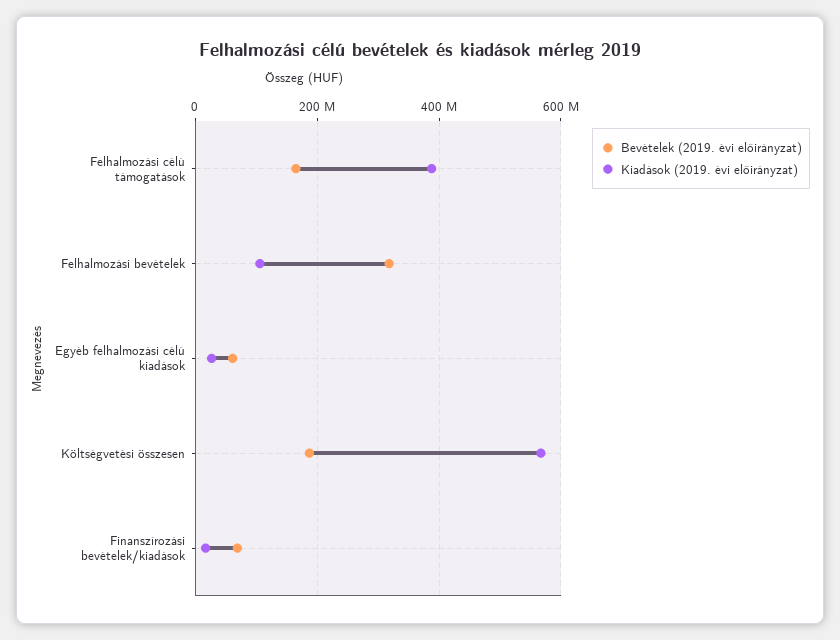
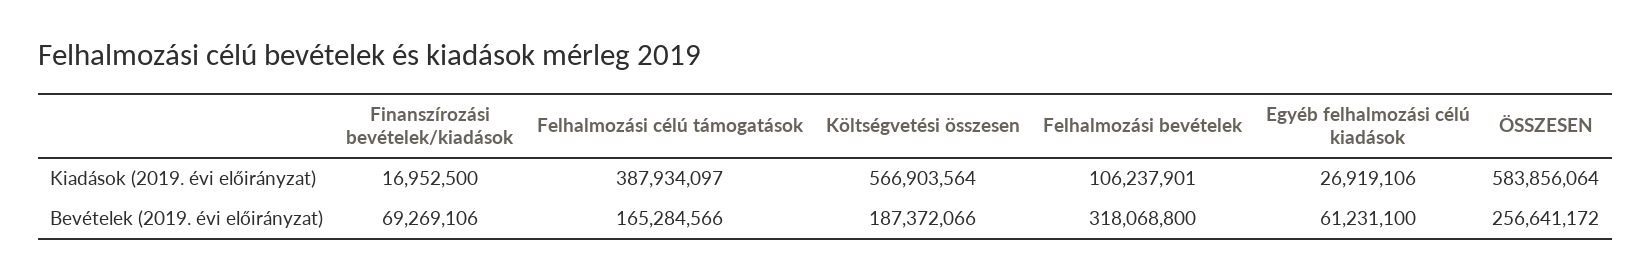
Kiadások (2019. évi előirányzat), ÖSSZESEN: none -> 583856064
Bevételek (2019. évi előirányzat), ÖSSZESEN: none -> 256641172

